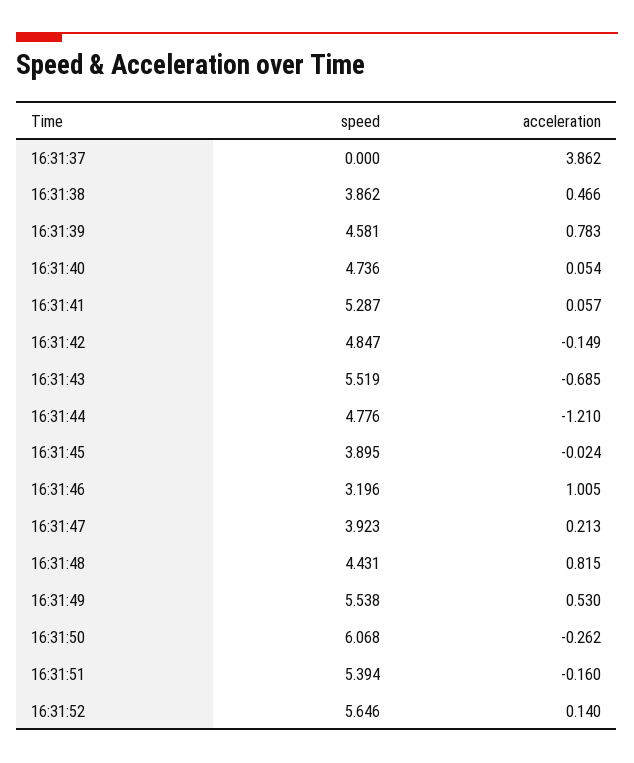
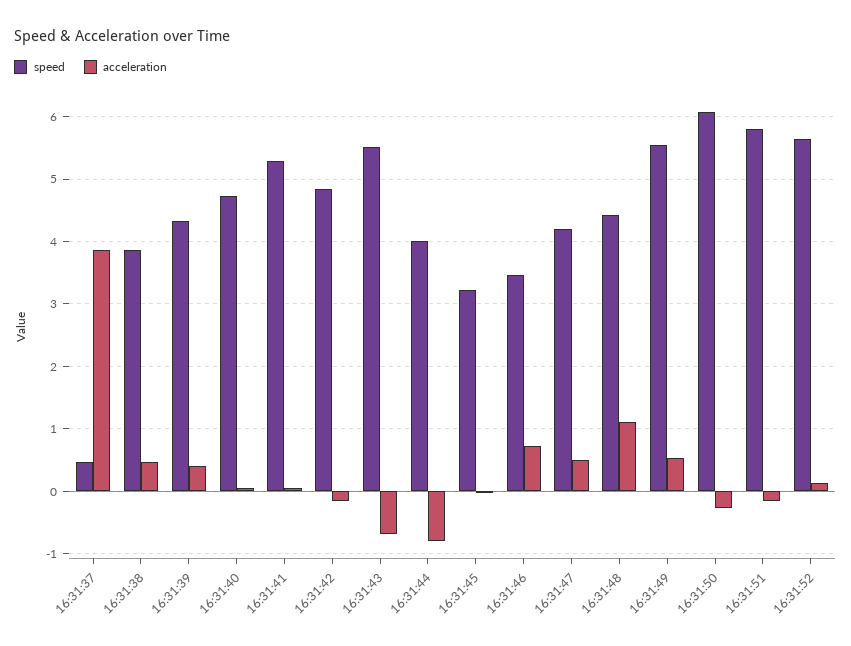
speed, 16:31:37: 0 -> 0.5
speed, 16:31:39: 4.581 -> 4.3
acceleration, 16:31:39: 0.783 -> 0.4
speed, 16:31:44: 4.776 -> 4
acceleration, 16:31:44: -1.21 -> -0.8
speed, 16:31:45: 3.895 -> 3.2
speed, 16:31:46: 3.196 -> 3.5
acceleration, 16:31:46: 1.005 -> 0.7
speed, 16:31:47: 3.923 -> 4.2
acceleration, 16:31:47: 0.213 -> 0.5
acceleration, 16:31:48: 0.815 -> 1.1
speed, 16:31:51: 5.394 -> 5.8

